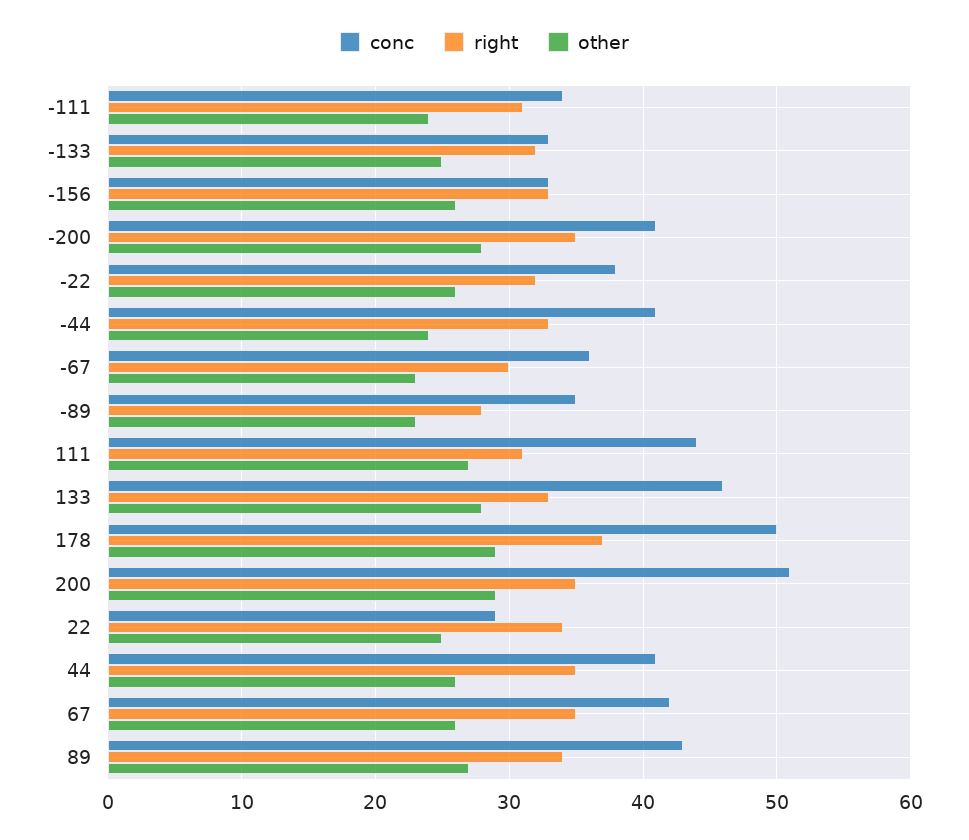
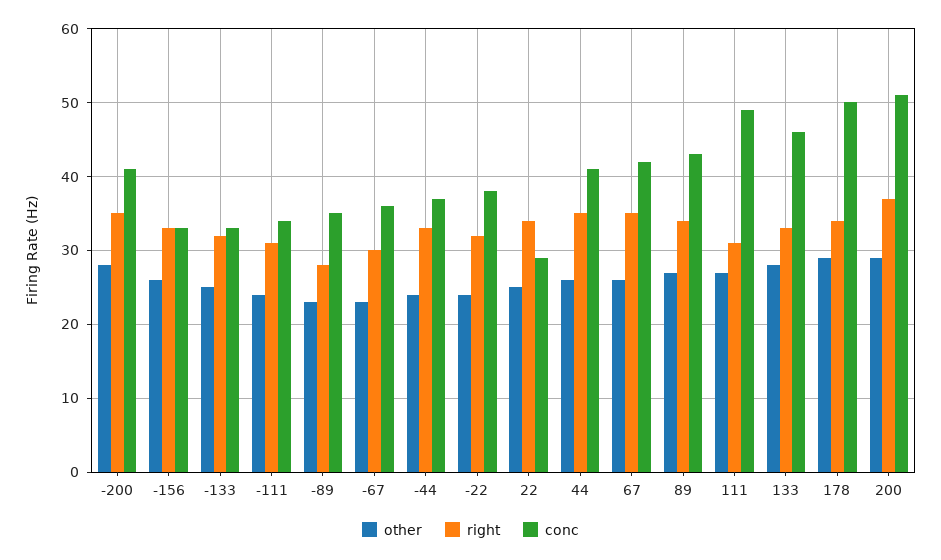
other, -22: 26 -> 24
conc, -44: 41 -> 37
conc, 111: 44 -> 49
right, 178: 37 -> 34
right, 200: 35 -> 37

